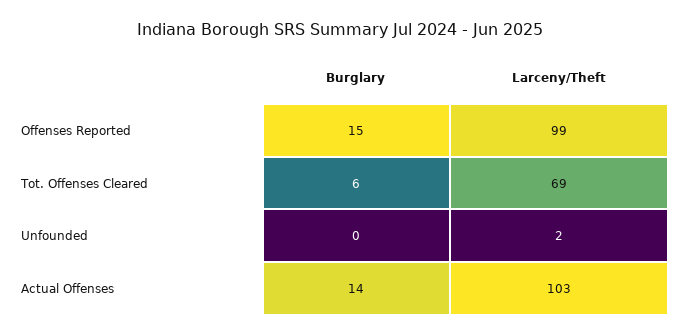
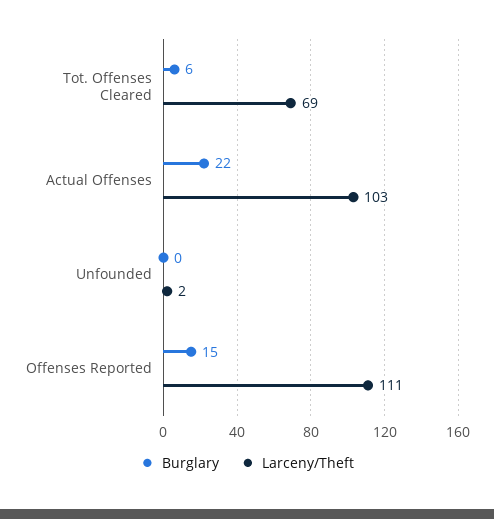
Larceny/Theft, Offenses Reported: 99 -> 111
Burglary, Actual Offenses: 14 -> 22

